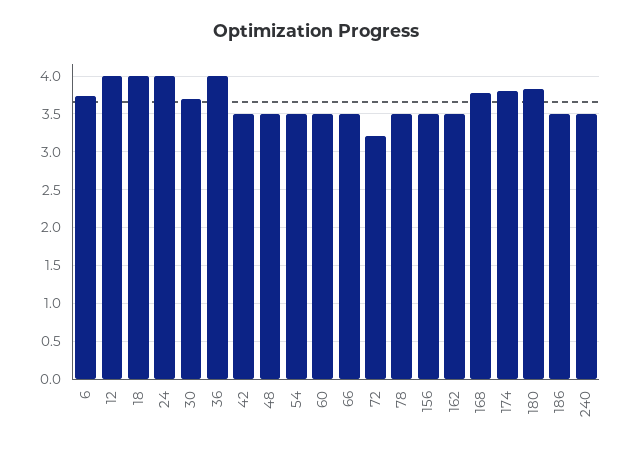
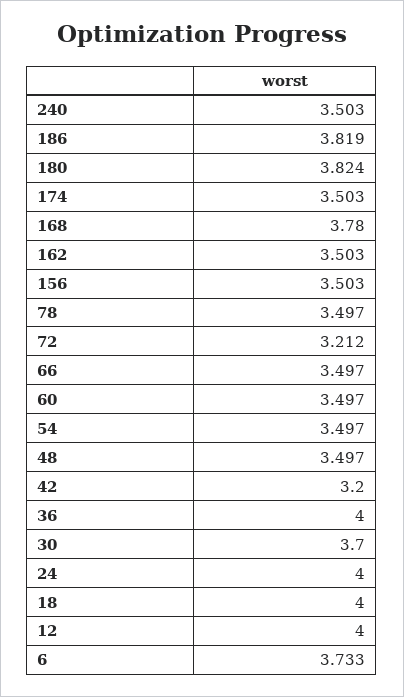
42: 3.5 -> 3.2
174: 3.8 -> 3.503
186: 3.5 -> 3.819

